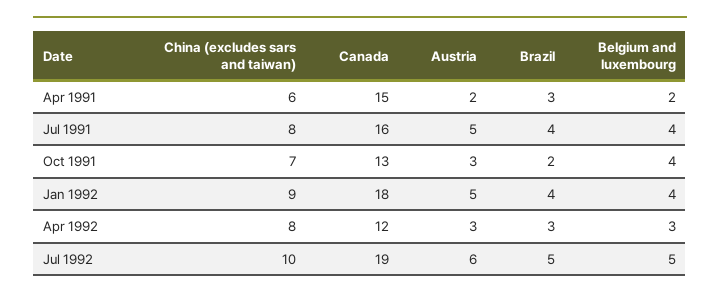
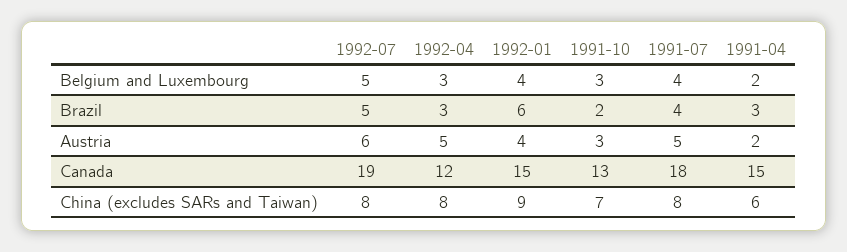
Canada, Jul 1991: 16 -> 18
Belgium and luxembourg, Oct 1991: 4 -> 3
Canada, Jan 1992: 18 -> 15
Austria, Jan 1992: 5 -> 4
Brazil, Jan 1992: 4 -> 6
Austria, Apr 1992: 3 -> 5
China (excludes sars and taiwan), Jul 1992: 10 -> 8

